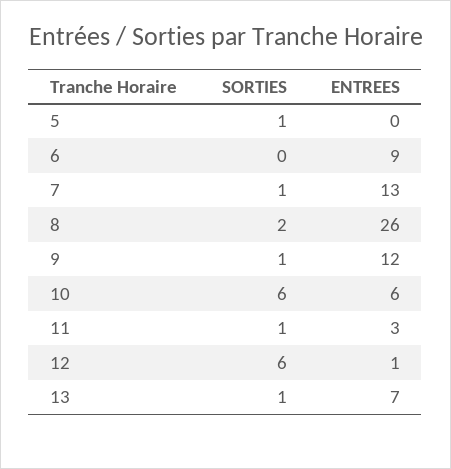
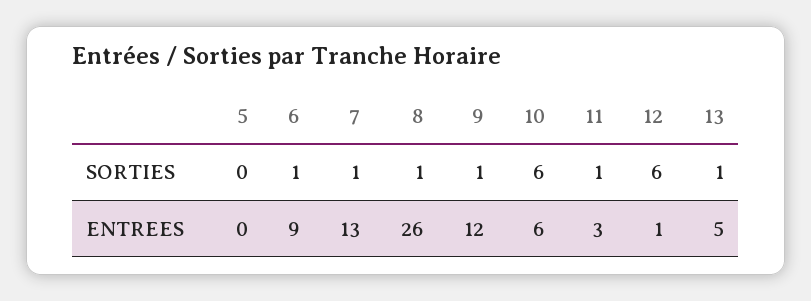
SORTIES, 5: 1 -> 0
SORTIES, 6: 0 -> 1
SORTIES, 8: 2 -> 1
ENTREES, 13: 7 -> 5

